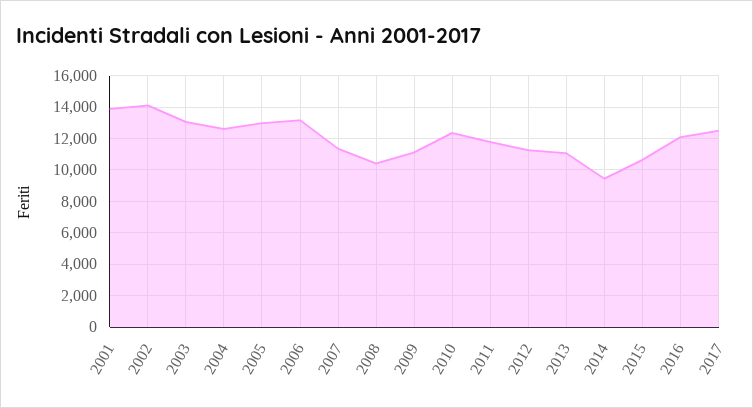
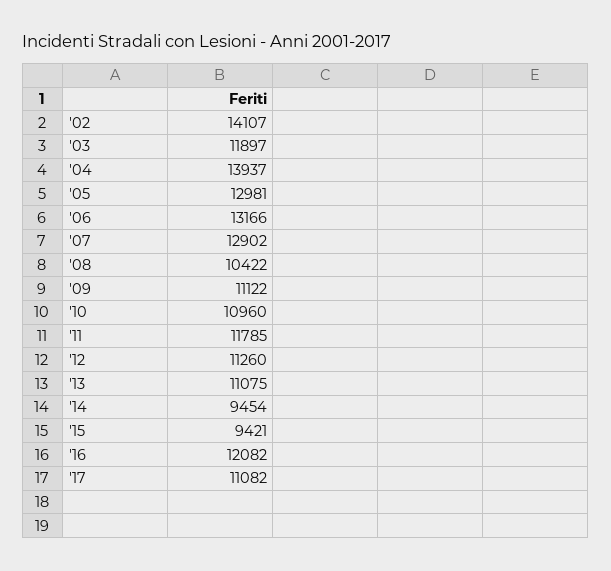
2001: 14000 -> none
2003: 13000 -> 11897
2004: 12500 -> 13937
2007: 11500 -> 12902
2010: 12500 -> 10960
2015: 10500 -> 9421
2017: 12500 -> 11082

